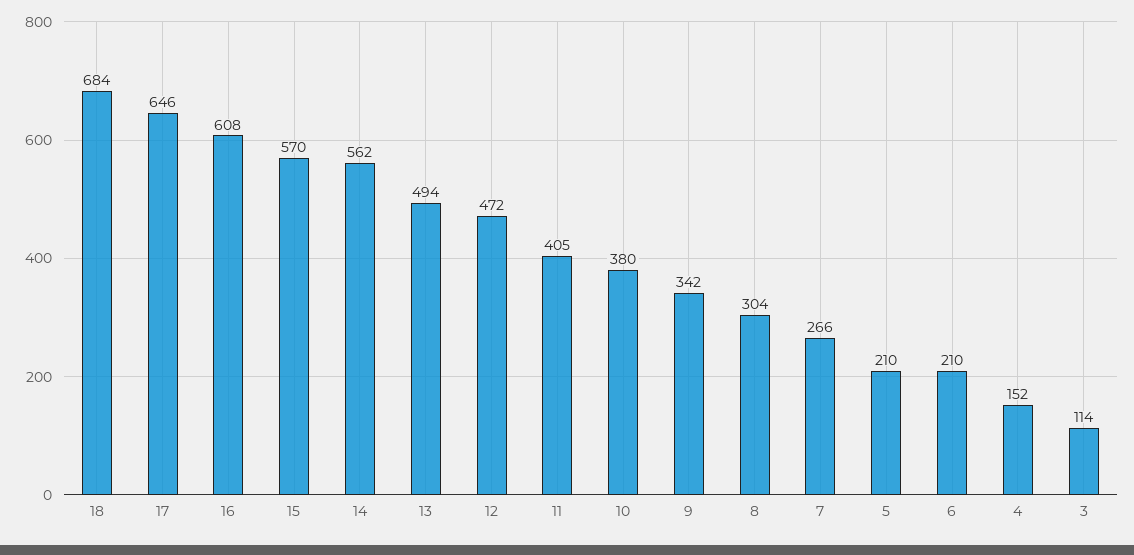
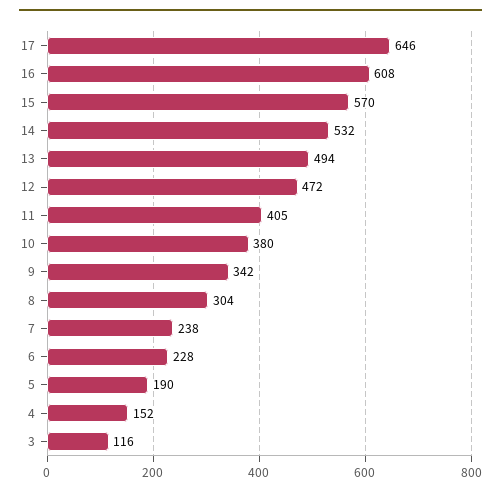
18: 684 -> none
14: 562 -> 532
7: 266 -> 238
5: 210 -> 190
6: 210 -> 228
3: 114 -> 116

